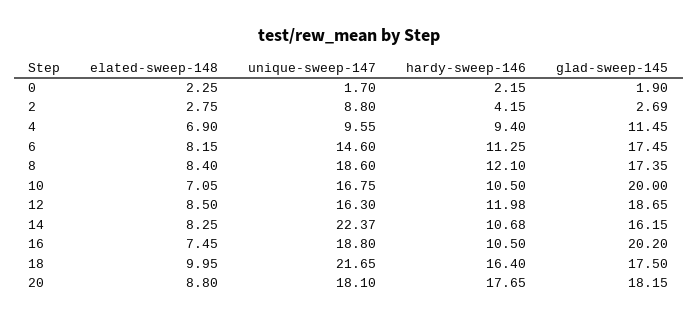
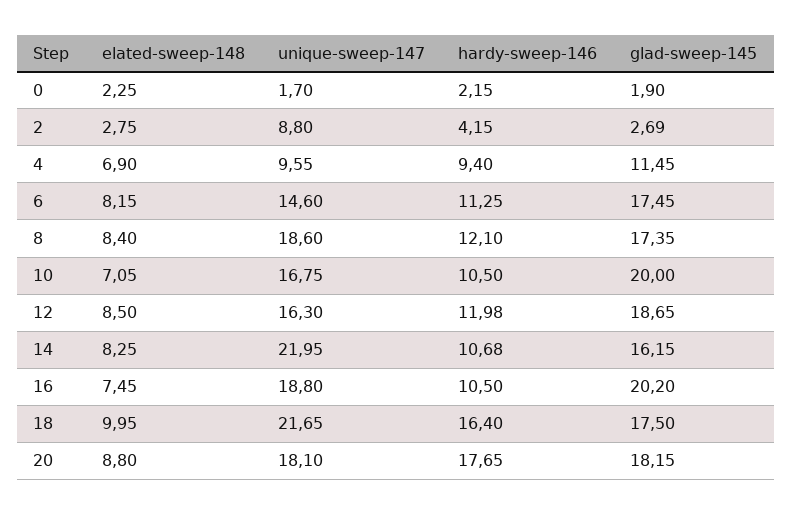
unique-sweep-147, 14: 22.37 -> 21.95

